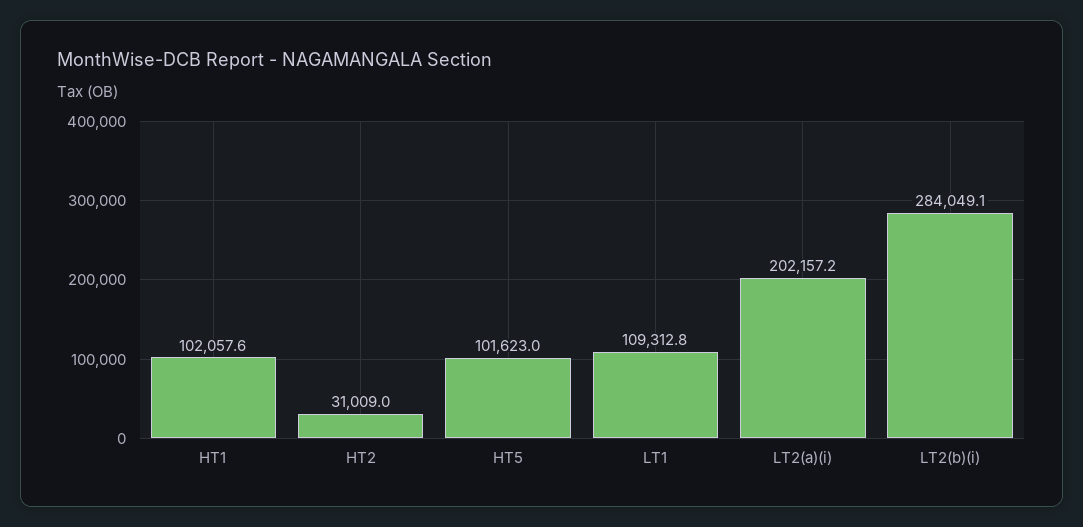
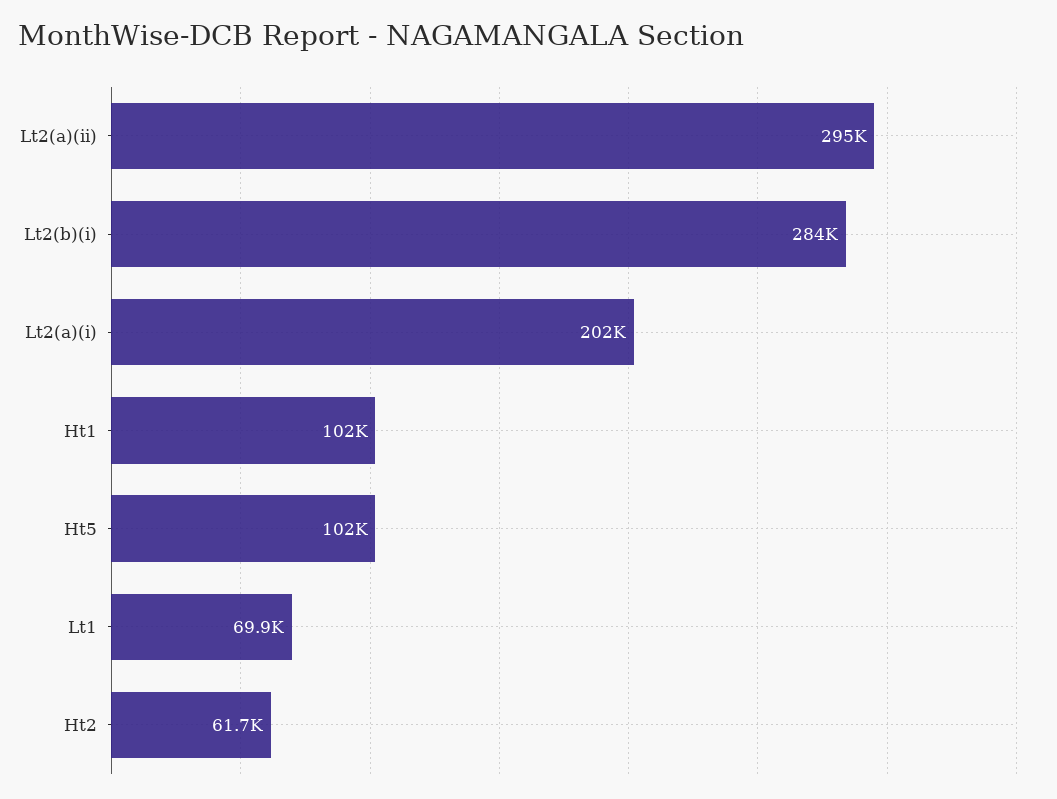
HT2: 31009 -> 61700
LT1: 109312.8 -> 69900
Lt2(a)(ii): none -> 295000

